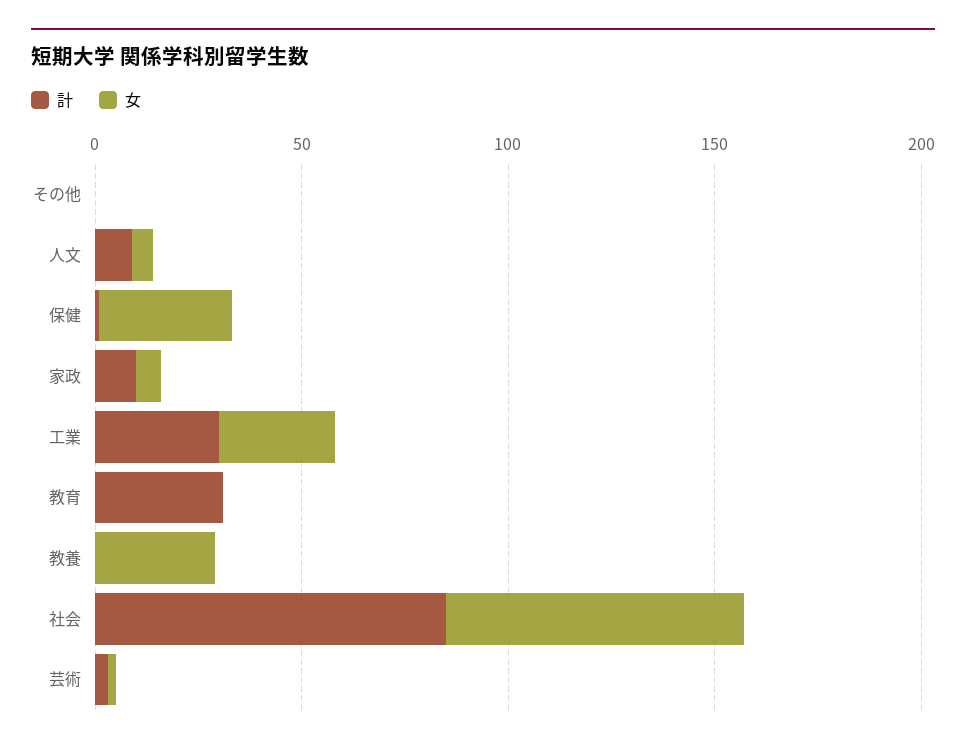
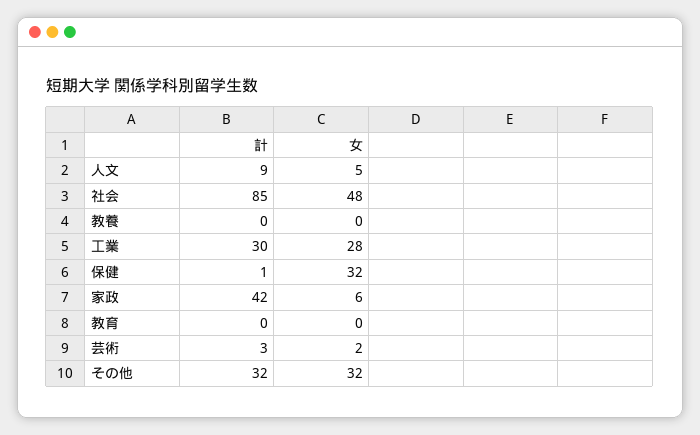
計, その他: 0 -> 32
女, その他: 0 -> 32
計, 家政: 10 -> 42
計, 教育: 30 -> 0
女, 教養: 30 -> 0
女, 社会: 70 -> 48

